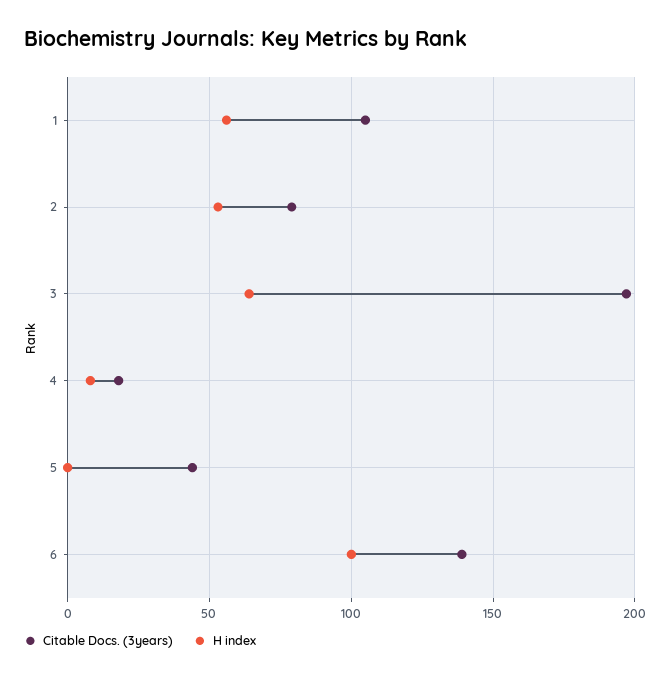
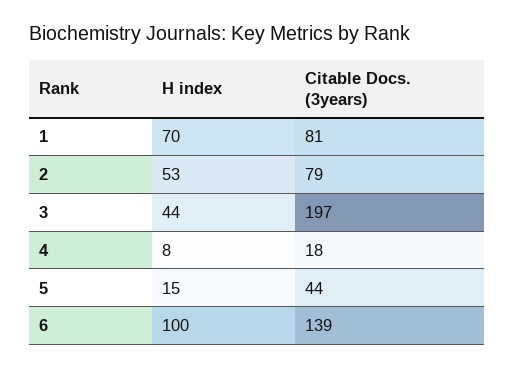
Citable Docs. (3years), 1: 105 -> 81
H index, 1: 55 -> 70
H index, 3: 65 -> 44
H index, 5: 0 -> 15

